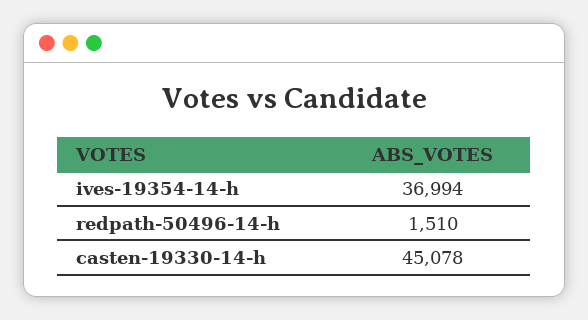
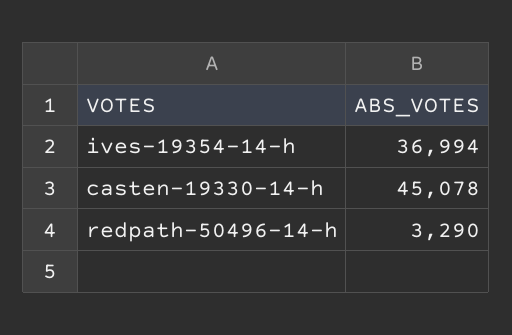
redpath-50496-14-h: 1510 -> 3290

